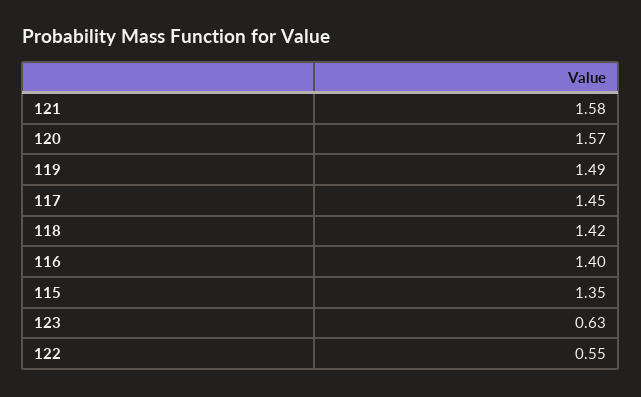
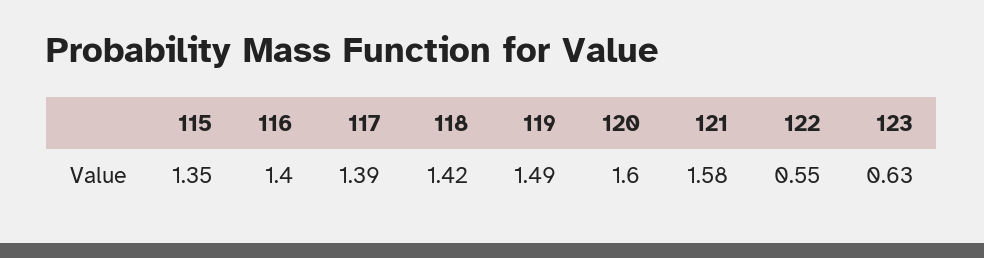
120: 1.57 -> 1.6
117: 1.45 -> 1.39

